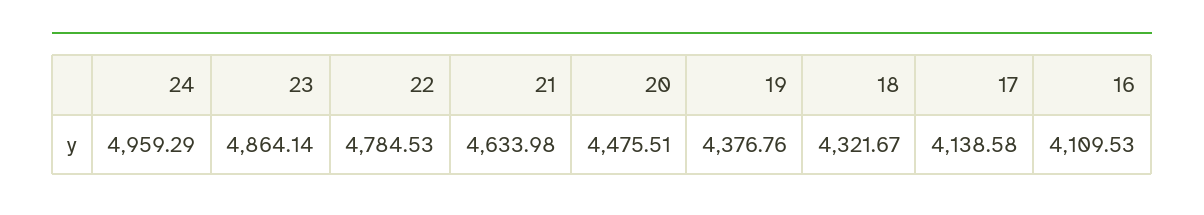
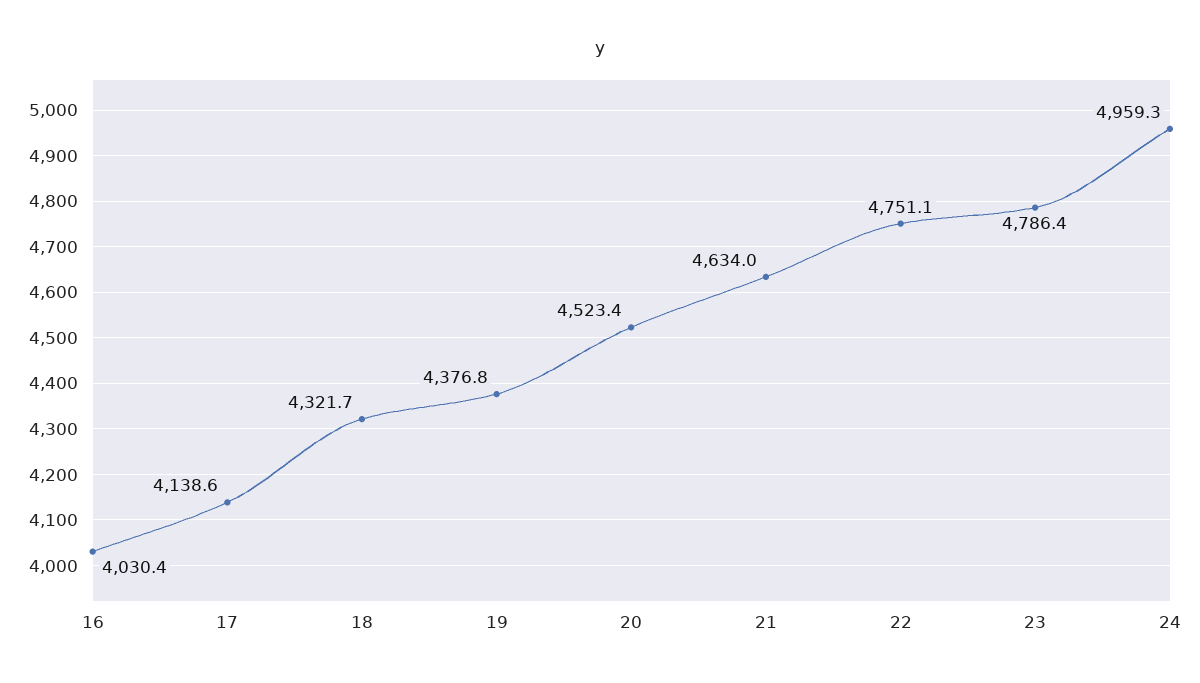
23: 4864.14 -> 4786.4
22: 4784.53 -> 4751.1
20: 4475.51 -> 4523.4
16: 4109.53 -> 4030.4

